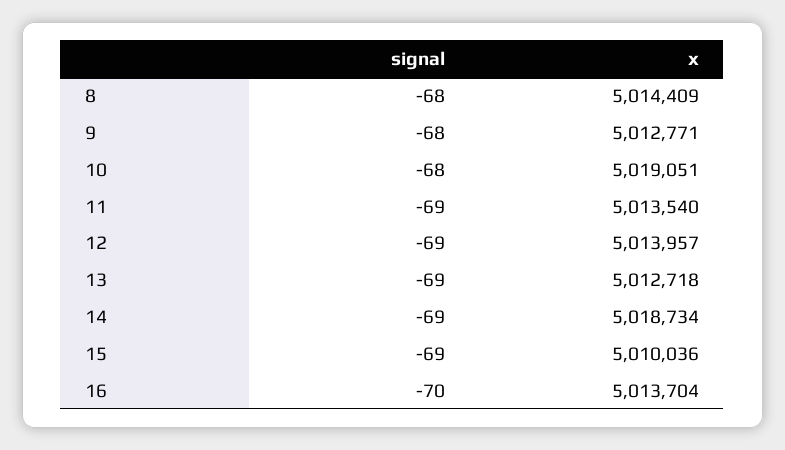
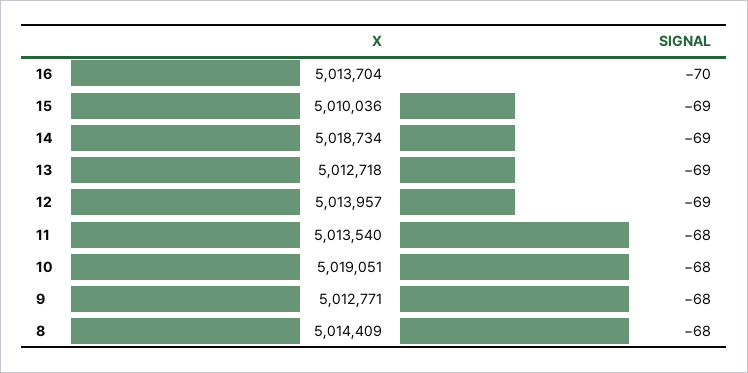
signal, 11: -69 -> -68

